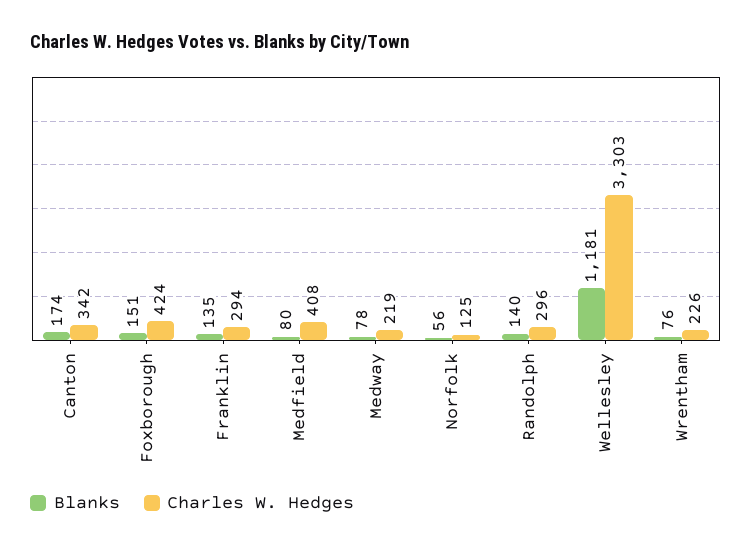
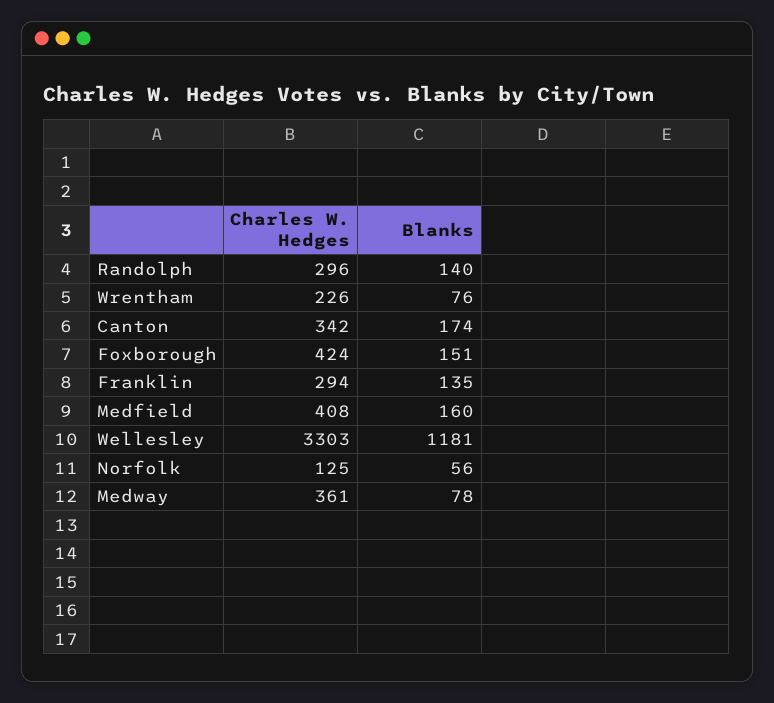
Blanks, Medfield: 80 -> 160
Charles W. Hedges, Medway: 219 -> 361

